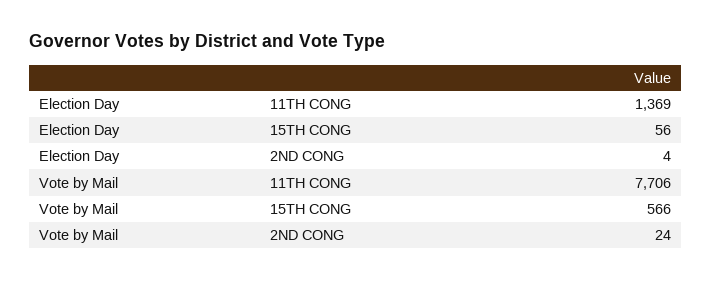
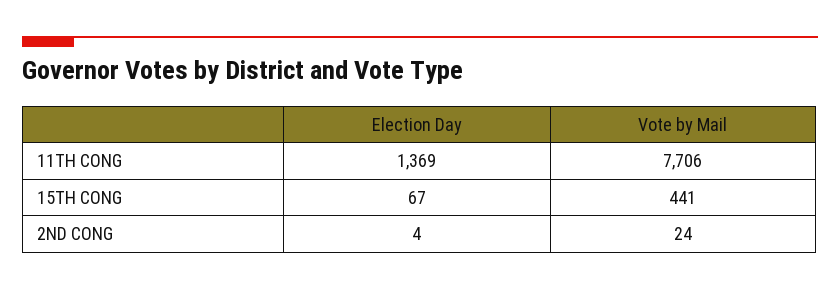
Election Day, 15TH CONG: 56 -> 67
Vote by Mail, 15TH CONG: 566 -> 441

